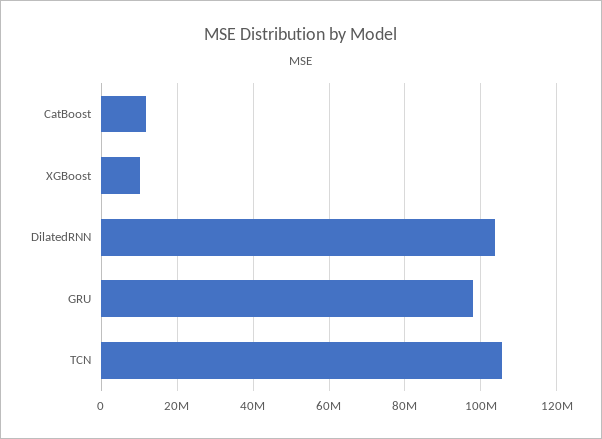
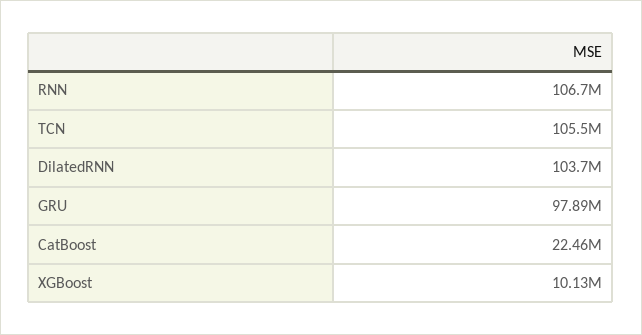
CatBoost: 12000000 -> 22460000
RNN: none -> 106700000

